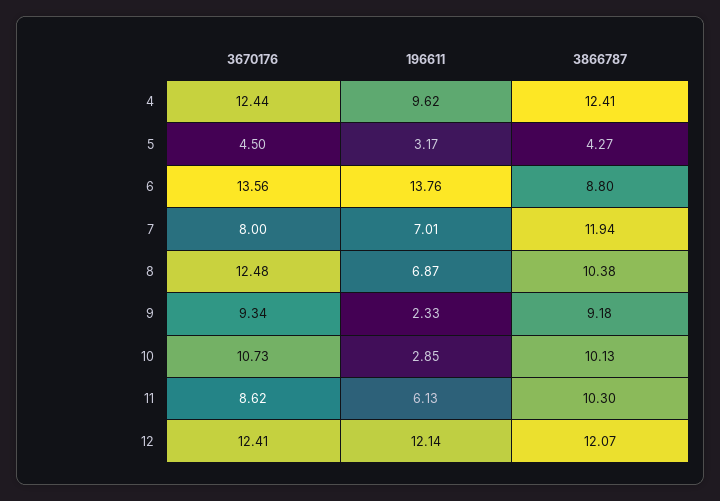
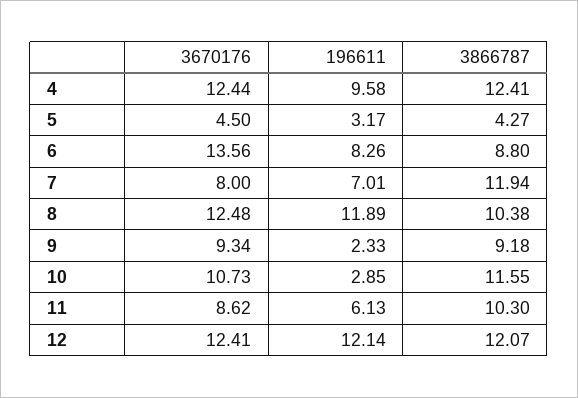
196611, 4: 9.62 -> 9.58
196611, 6: 13.76 -> 8.26
196611, 8: 6.87 -> 11.89
3866787, 10: 10.13 -> 11.55

